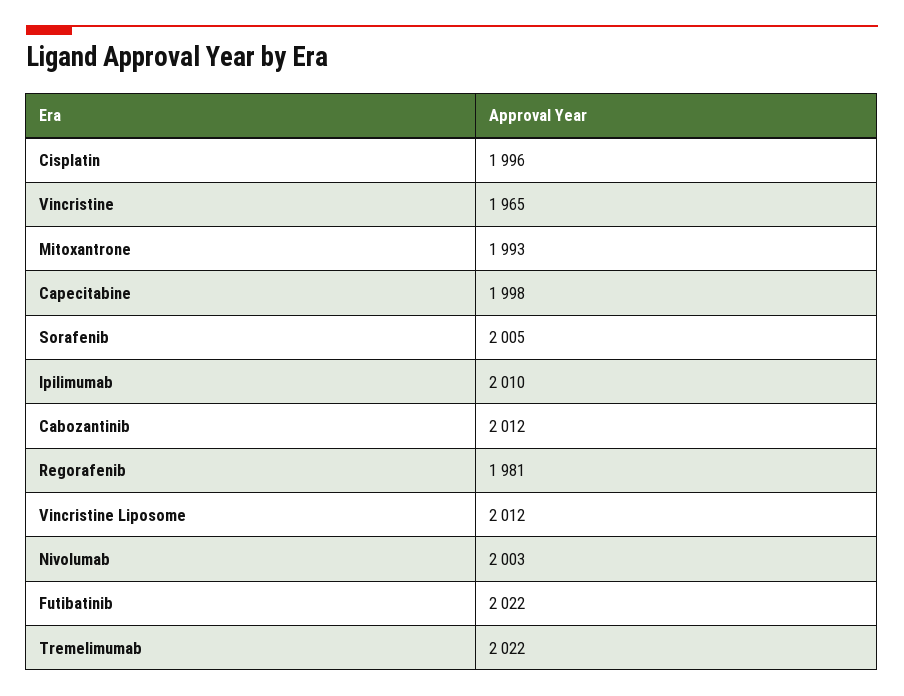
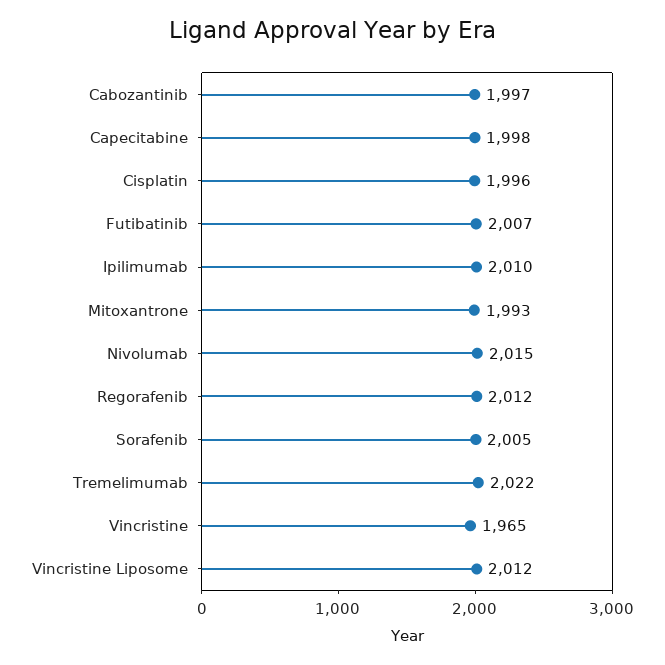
Cabozantinib: 2012 -> 1997
Regorafenib: 1981 -> 2012
Nivolumab: 2003 -> 2015
Futibatinib: 2022 -> 2007

